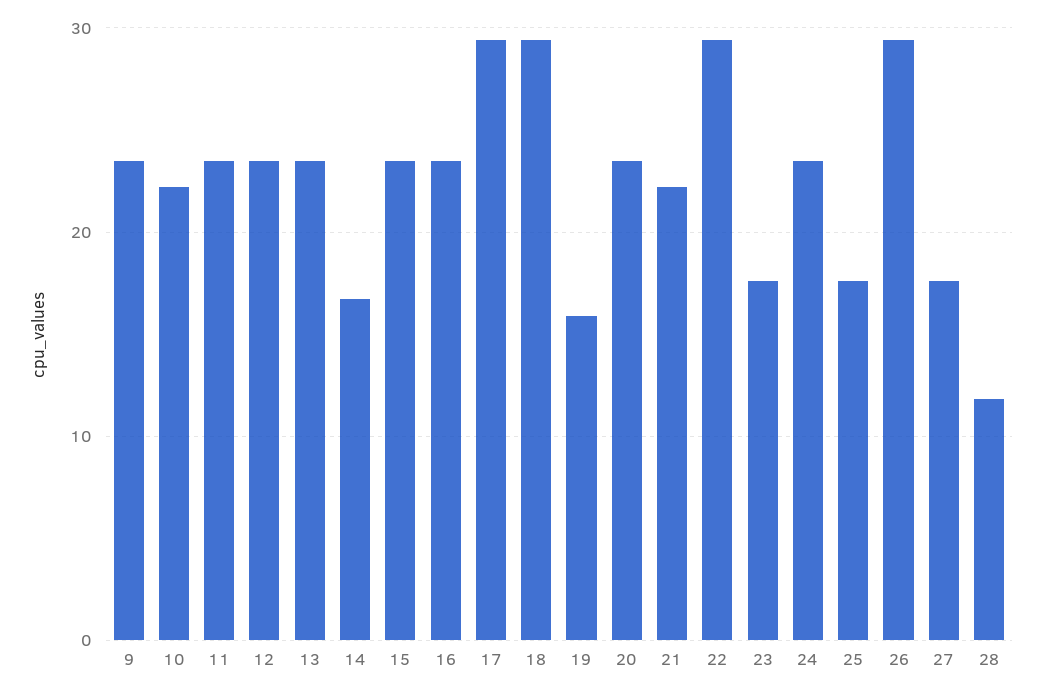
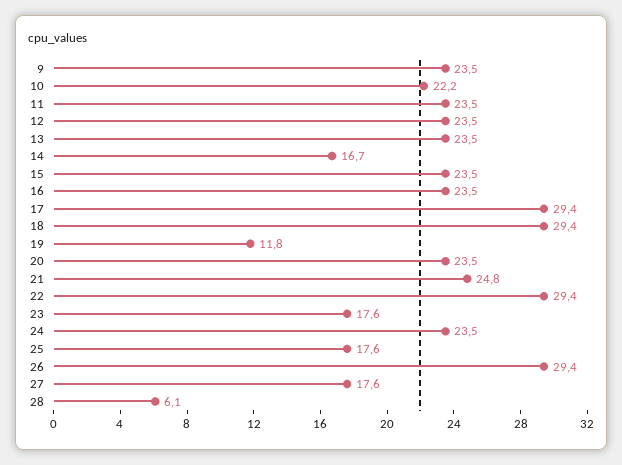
19: 16 -> 11.8
21: 22 -> 24.8
28: 12 -> 6.1

